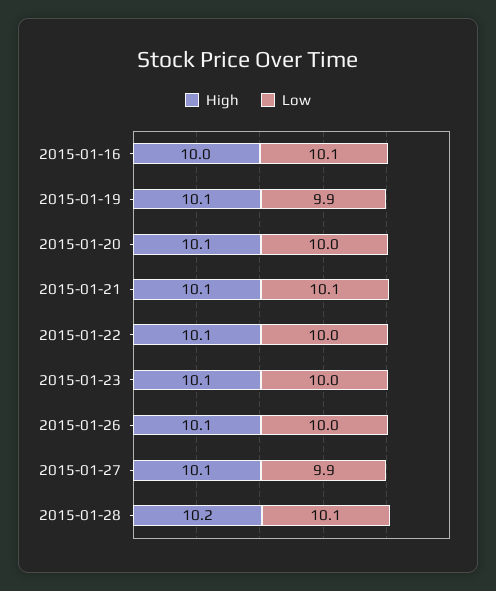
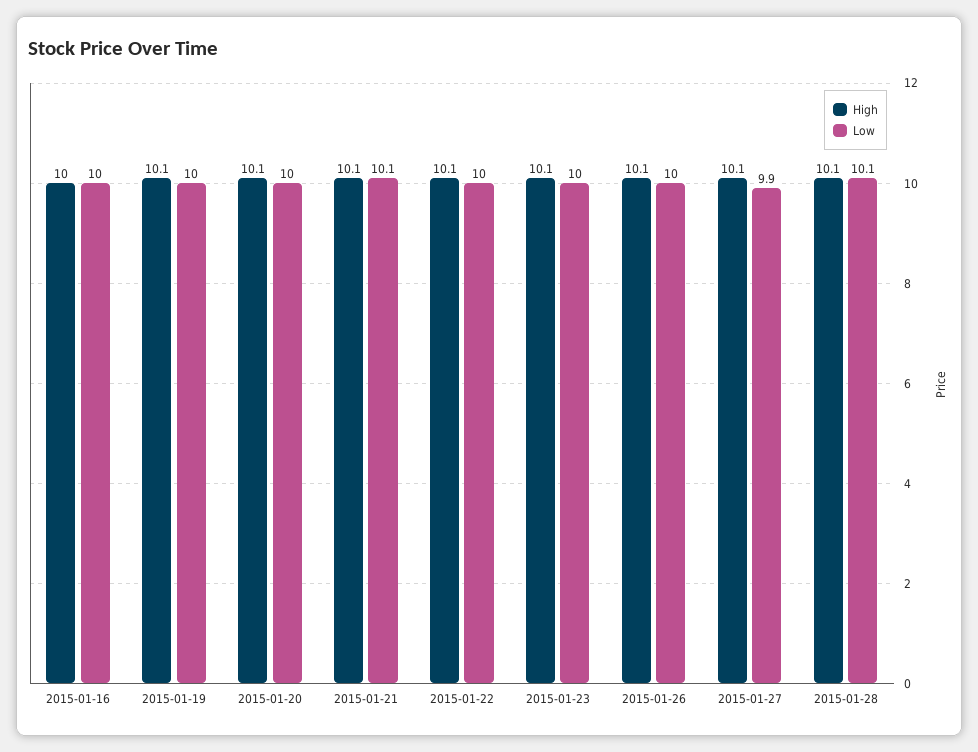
Low, 2015-01-16: 10.1 -> 10
Low, 2015-01-19: 9.9 -> 10
High, 2015-01-28: 10.2 -> 10.1

